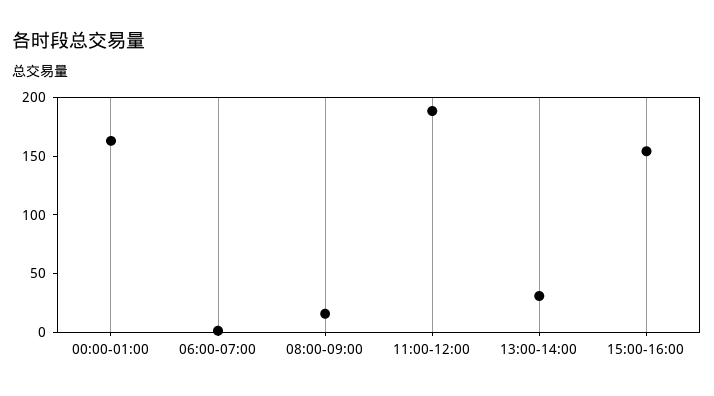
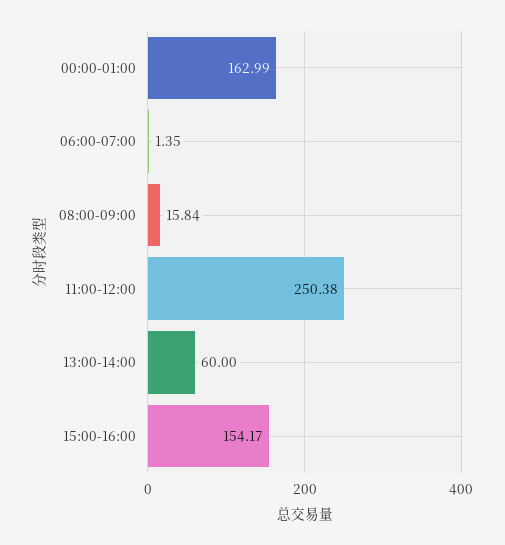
11:00-12:00: 190 -> 250.38
13:00-14:00: 30 -> 60

